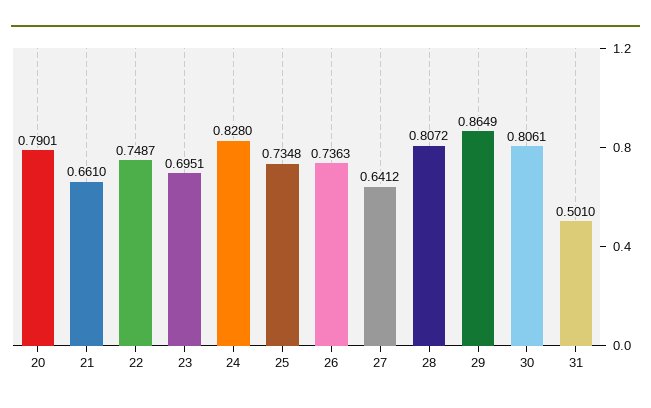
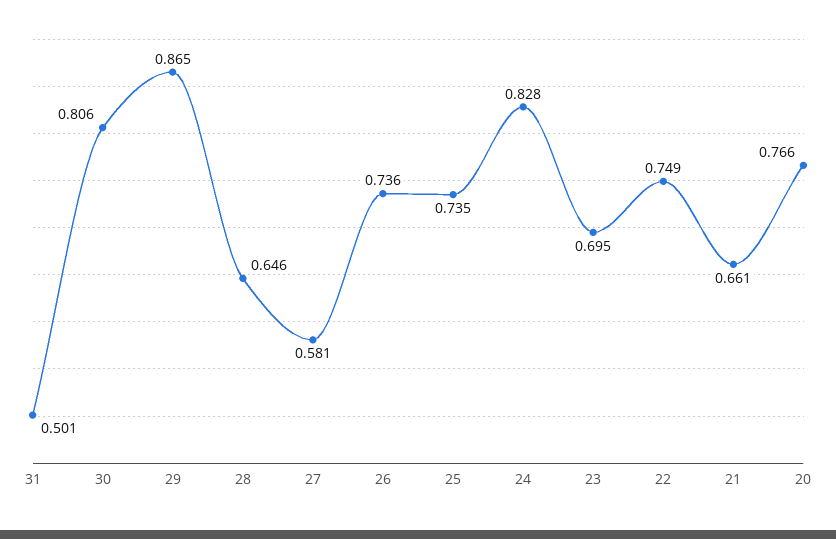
20: 0.7901 -> 0.766
27: 0.6412 -> 0.581
28: 0.8072 -> 0.646

